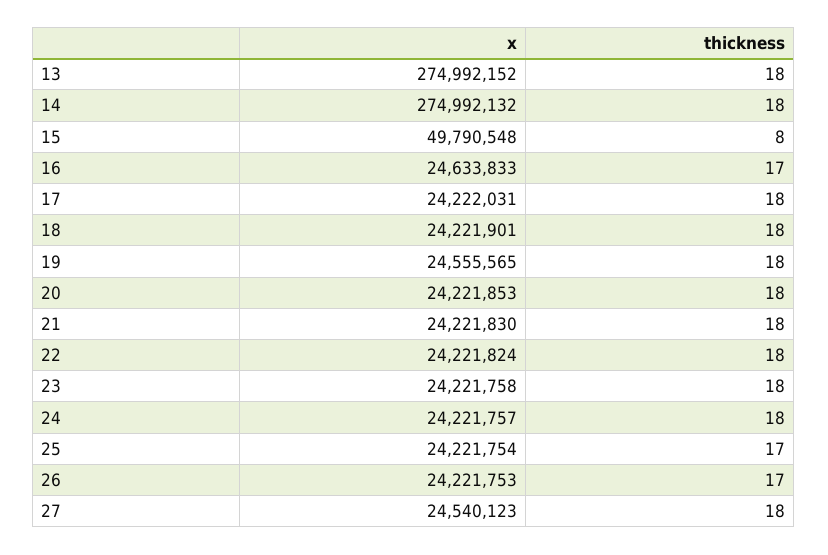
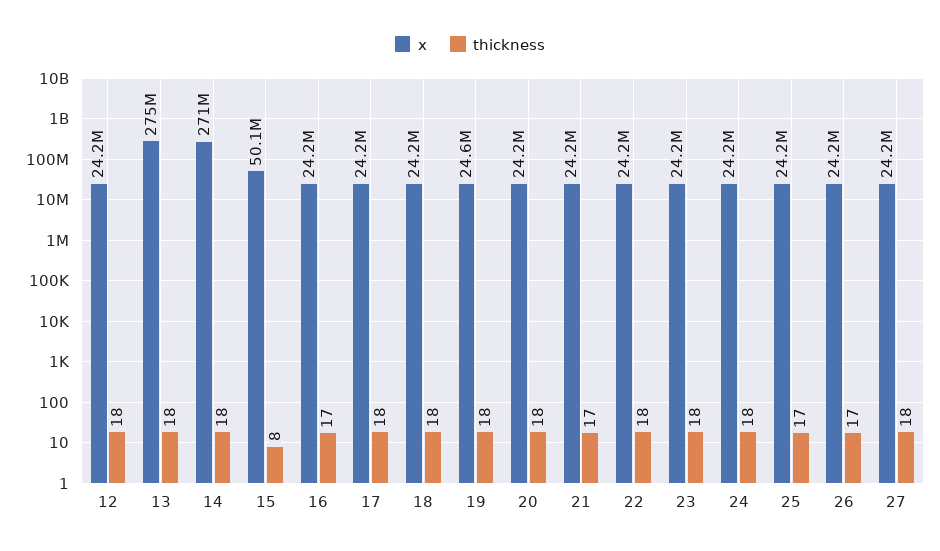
x, 14: 274992132 -> 271000000
x, 15: 49790548 -> 50100000
x, 16: 24633833 -> 24200000
thickness, 21: 18 -> 17
x, 27: 24540123 -> 24200000
x, 12: none -> 24200000
thickness, 12: none -> 18

